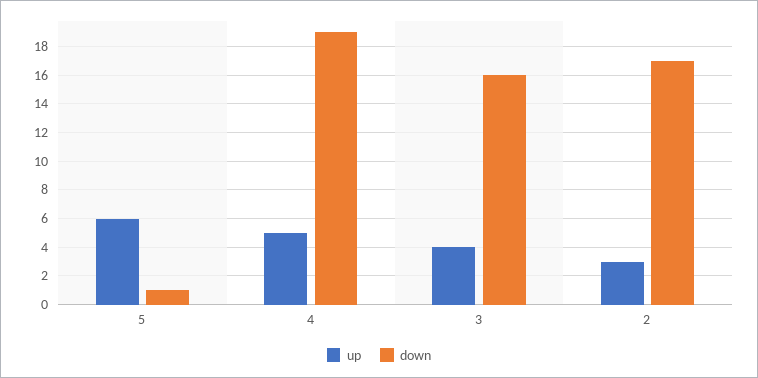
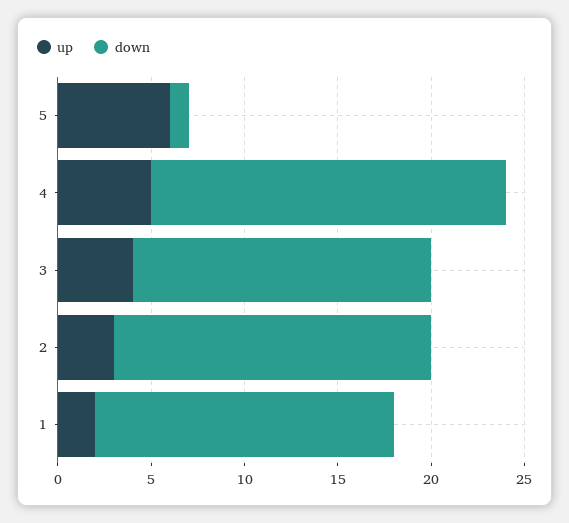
up, 1: none -> 2
down, 1: none -> 16

